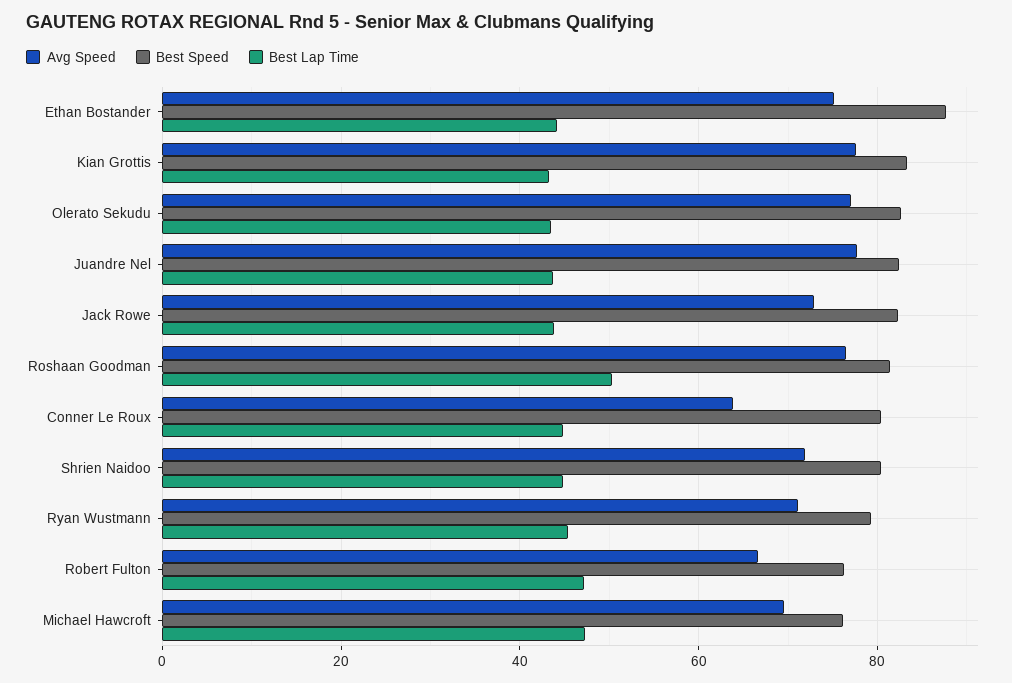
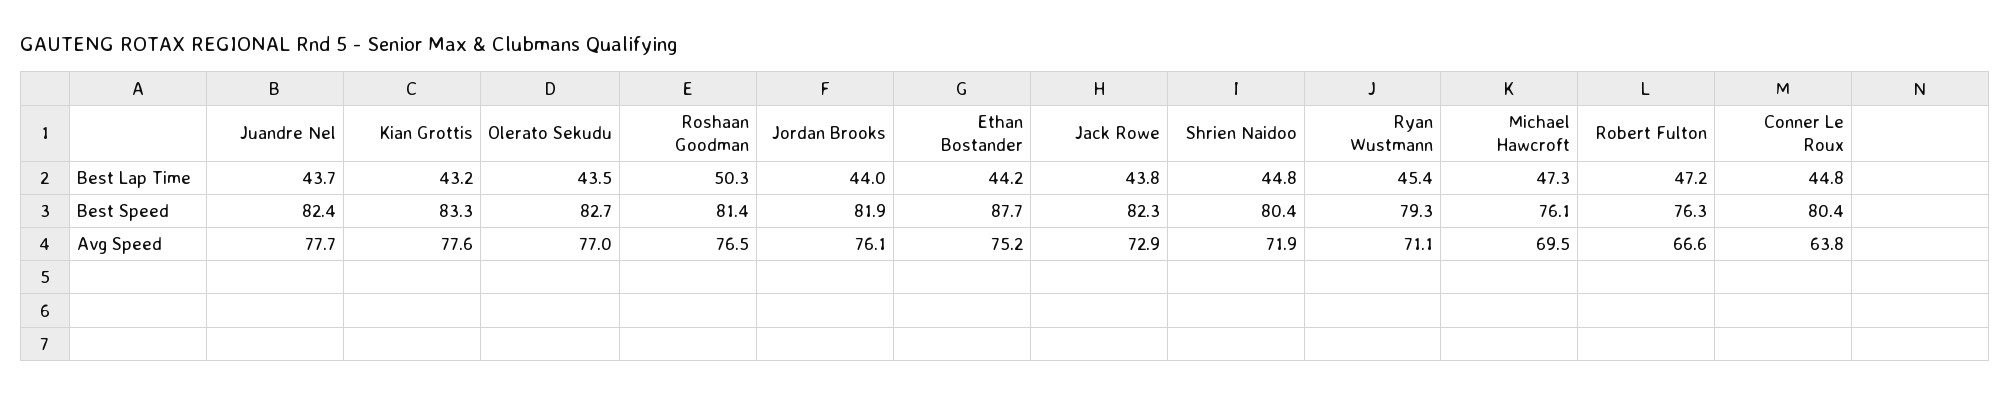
Best Lap Time, Jordan Brooks: none -> 44
Best Speed, Jordan Brooks: none -> 81.9
Avg Speed, Jordan Brooks: none -> 76.1

